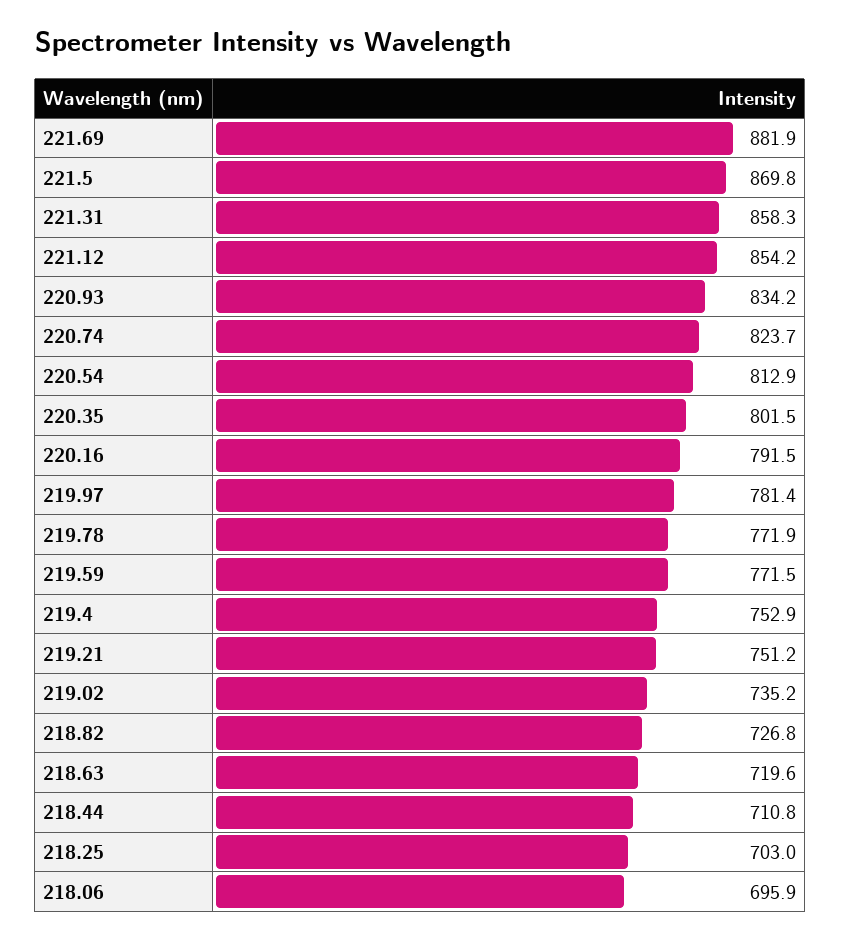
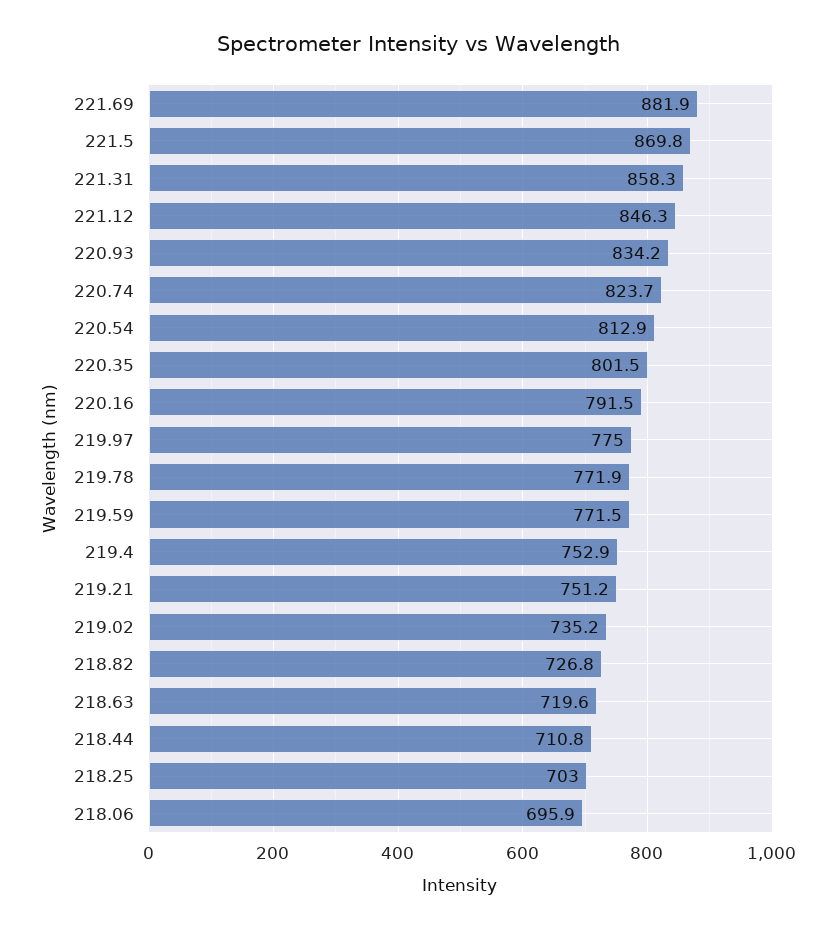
221.12: 854.2 -> 846.3
219.97: 781.4 -> 775

